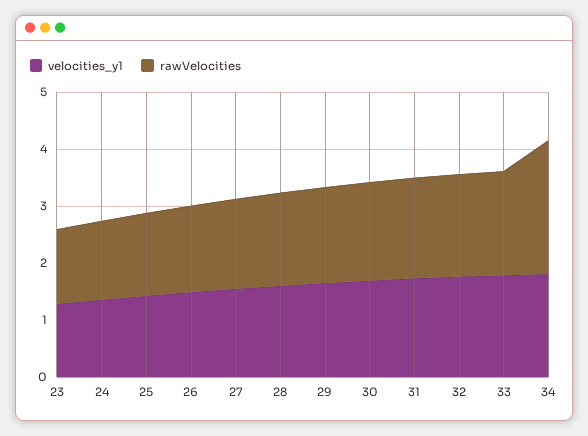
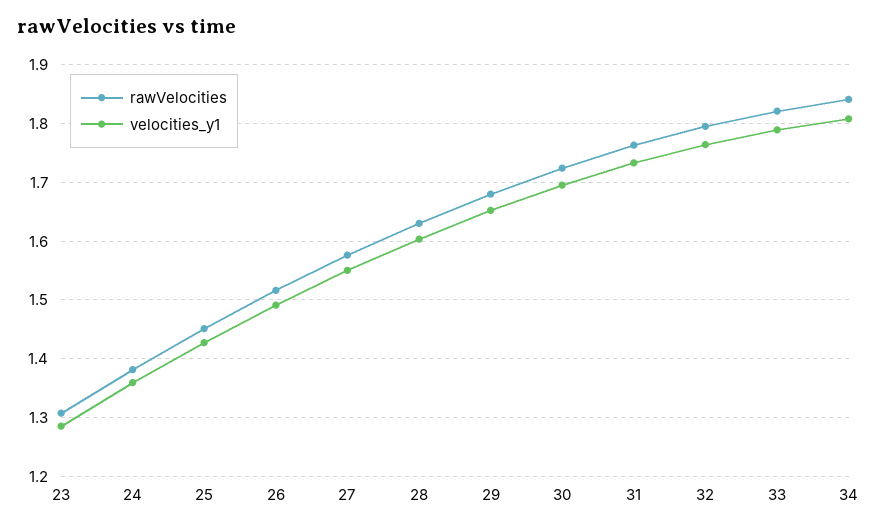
rawVelocities, 34: 2.4 -> 1.84

